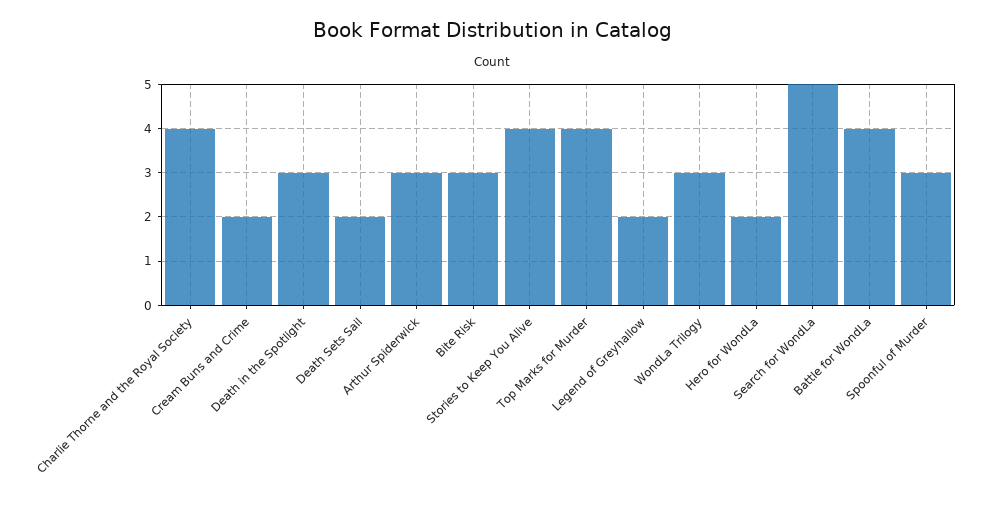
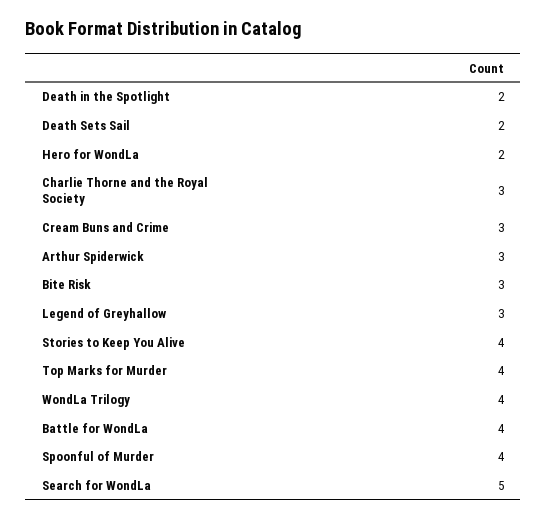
Charlie Thorne and the Royal Society: 4 -> 3
Cream Buns and Crime: 2 -> 3
Death in the Spotlight: 3 -> 2
Legend of Greyhallow: 2 -> 3
WondLa Trilogy: 3 -> 4
Spoonful of Murder: 3 -> 4

